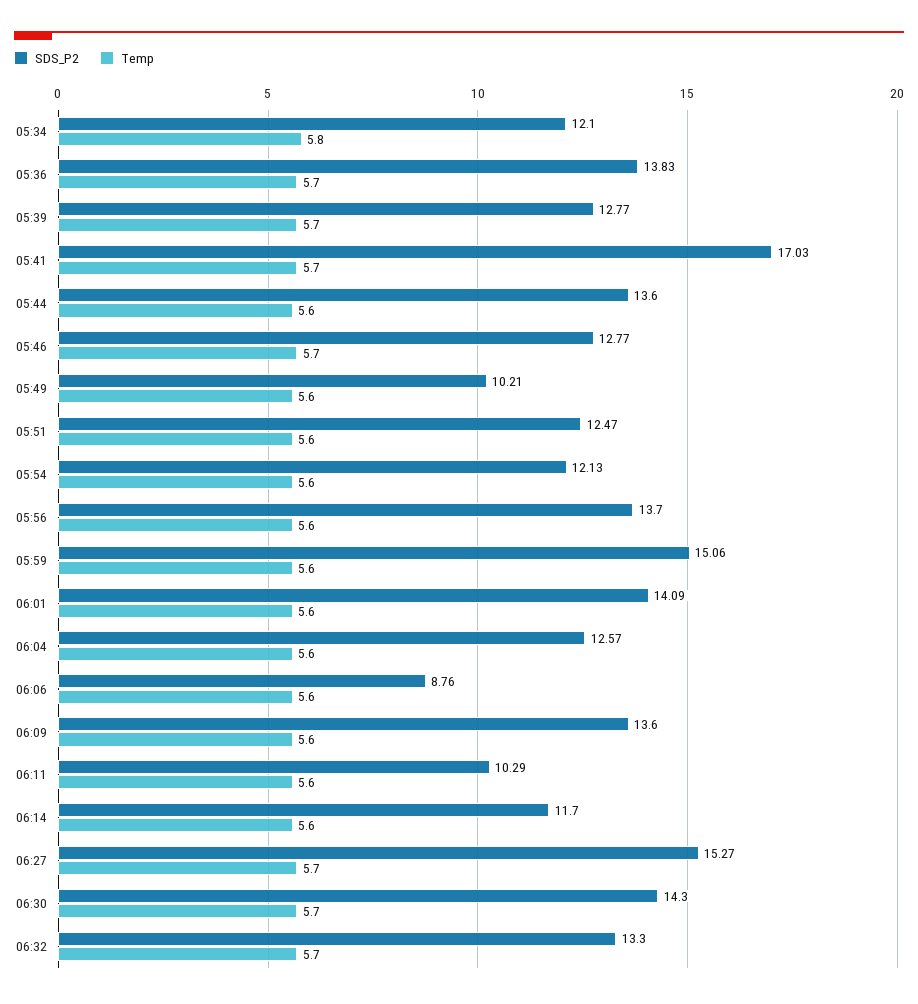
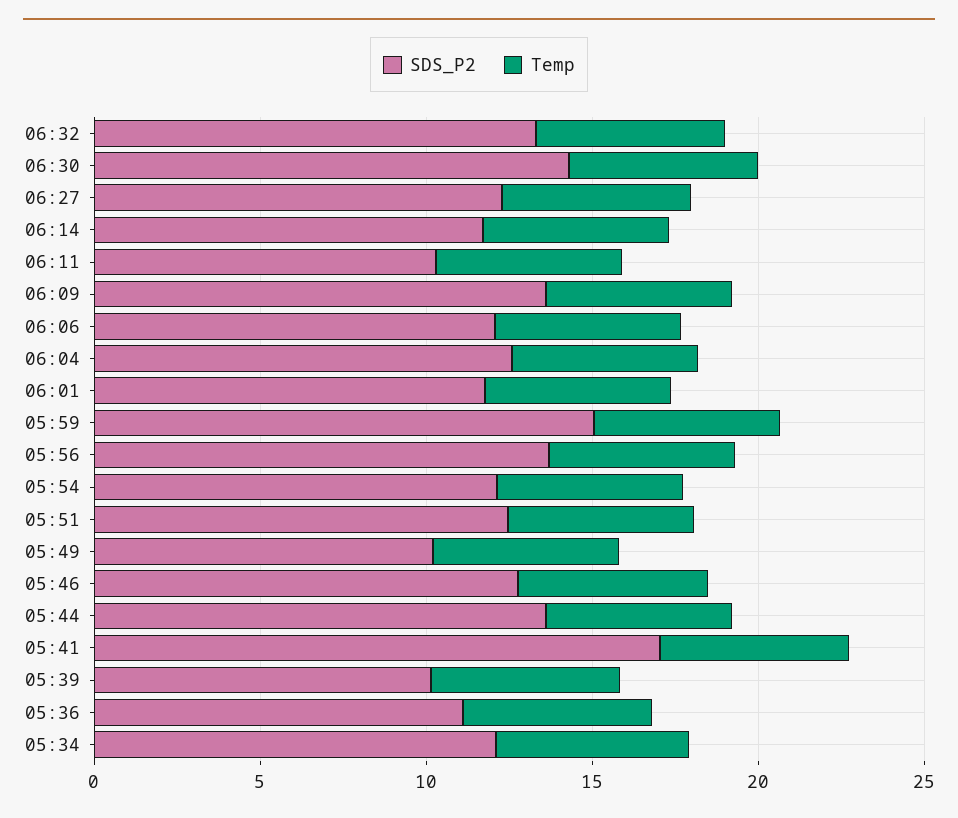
SDS_P2, 05:36: 13.83 -> 11
SDS_P2, 05:39: 12.77 -> 10
SDS_P2, 06:01: 14.09 -> 12
SDS_P2, 06:06: 8.76 -> 12
SDS_P2, 06:27: 15.27 -> 12

